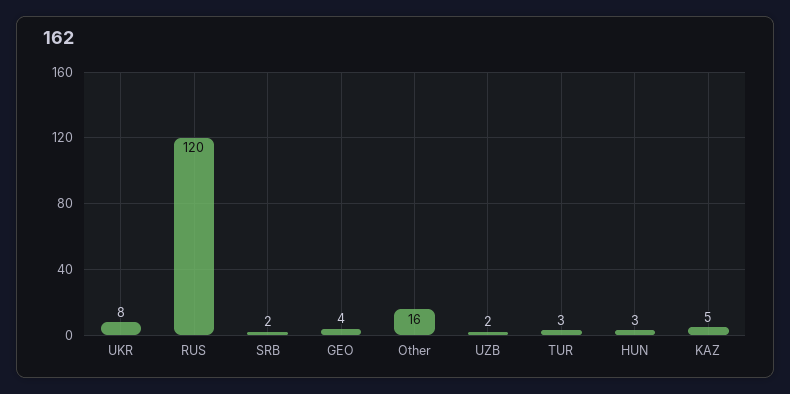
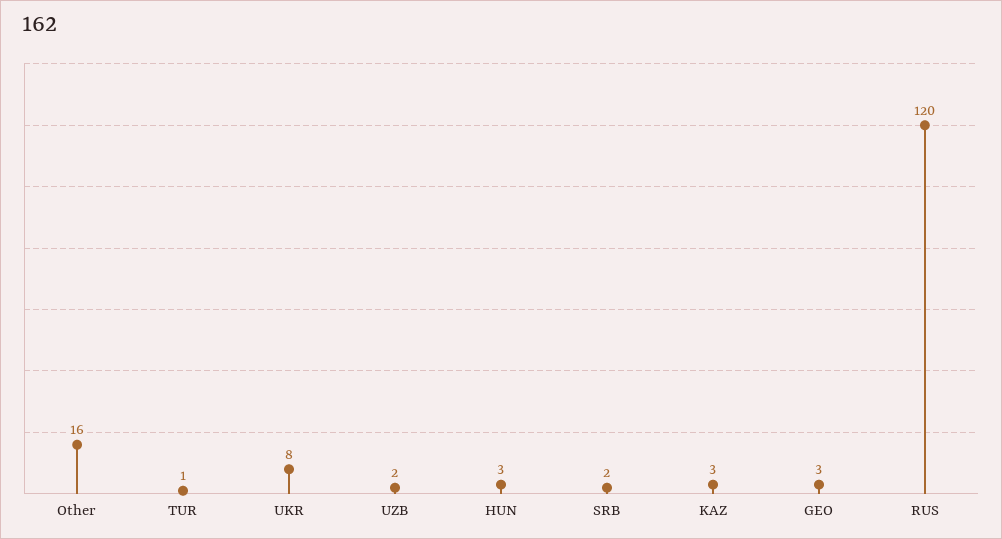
GEO: 4 -> 3
TUR: 3 -> 1
KAZ: 5 -> 3

